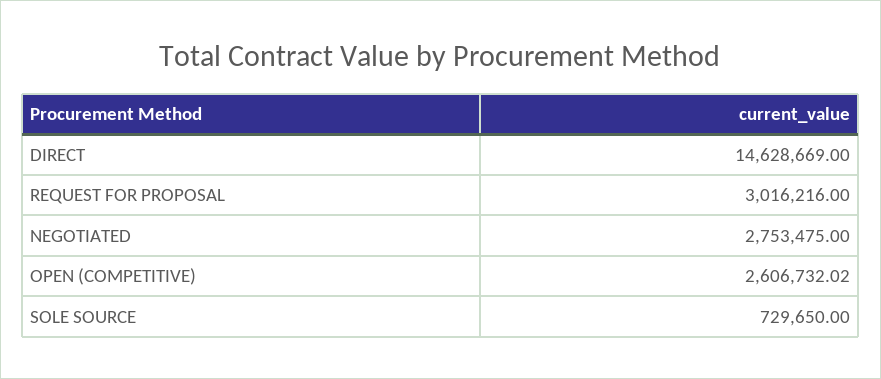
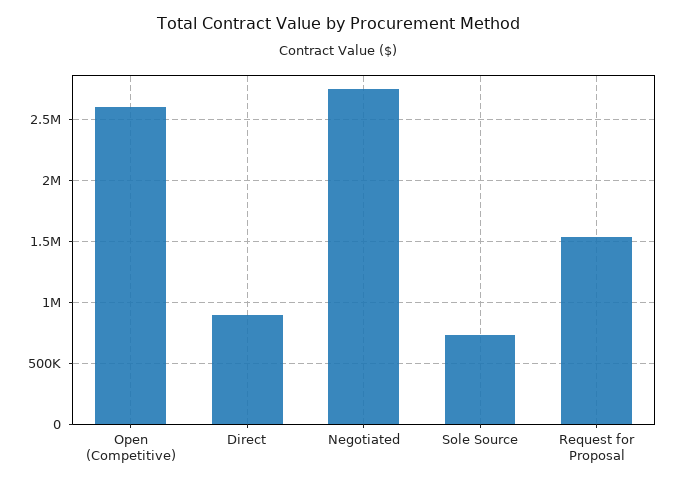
DIRECT: 14628669 -> 900000
REQUEST FOR PROPOSAL: 3016216 -> 1550000

